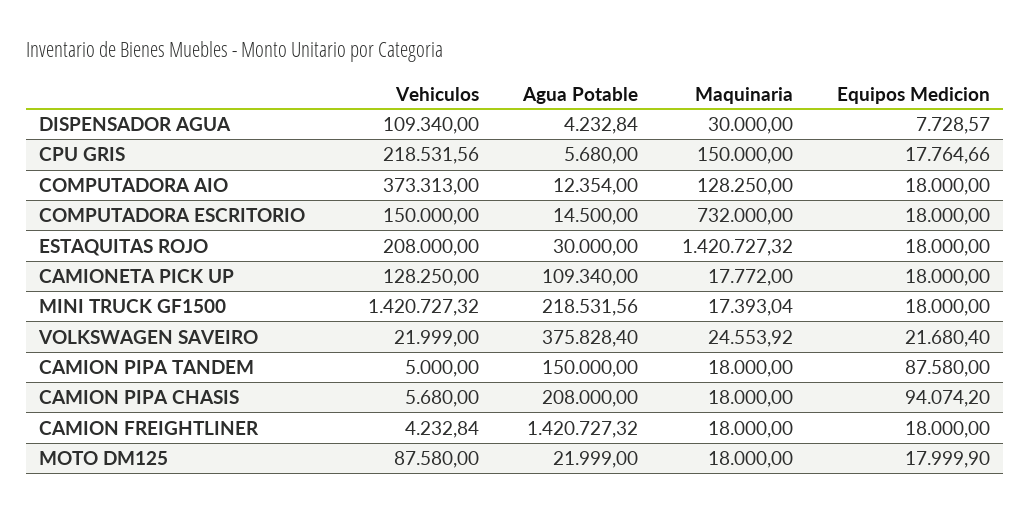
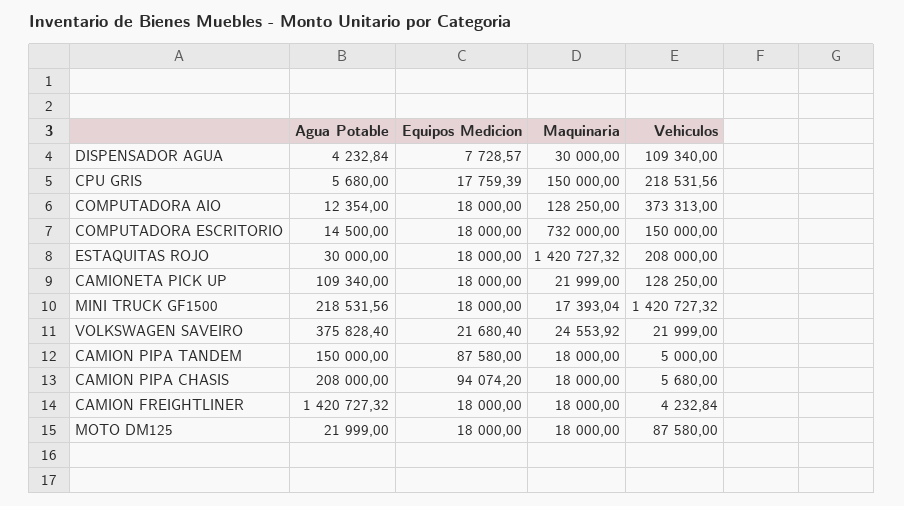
Equipos Medicion, CPU GRIS: 17764.66 -> 17759.39
Maquinaria, CAMIONETA PICK UP: 17772 -> 21999
Equipos Medicion, MOTO DM125: 17999.9 -> 18000

